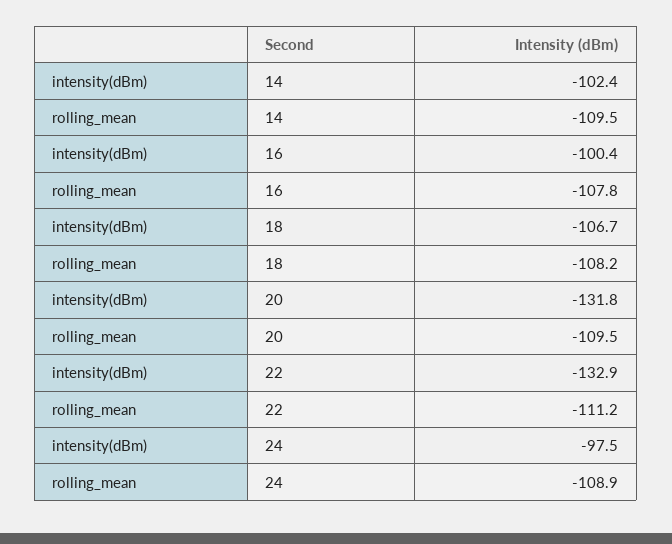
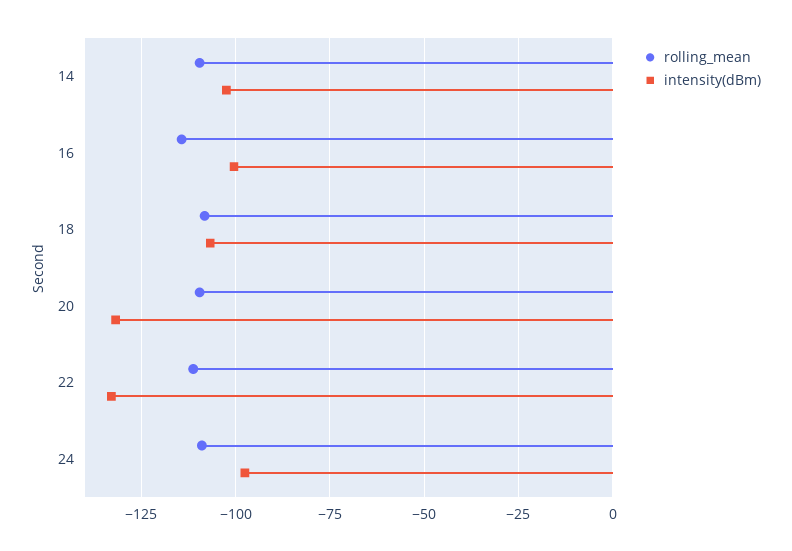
rolling_mean, 16: -107.8 -> -115

